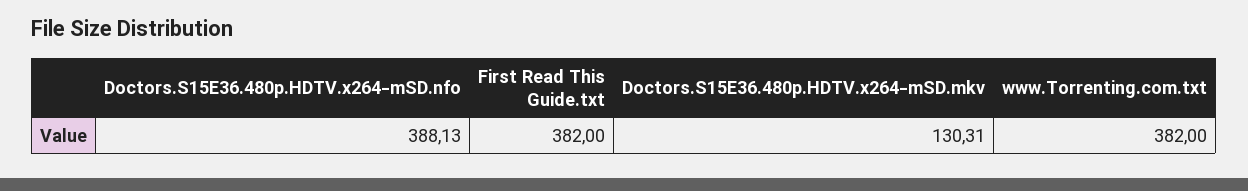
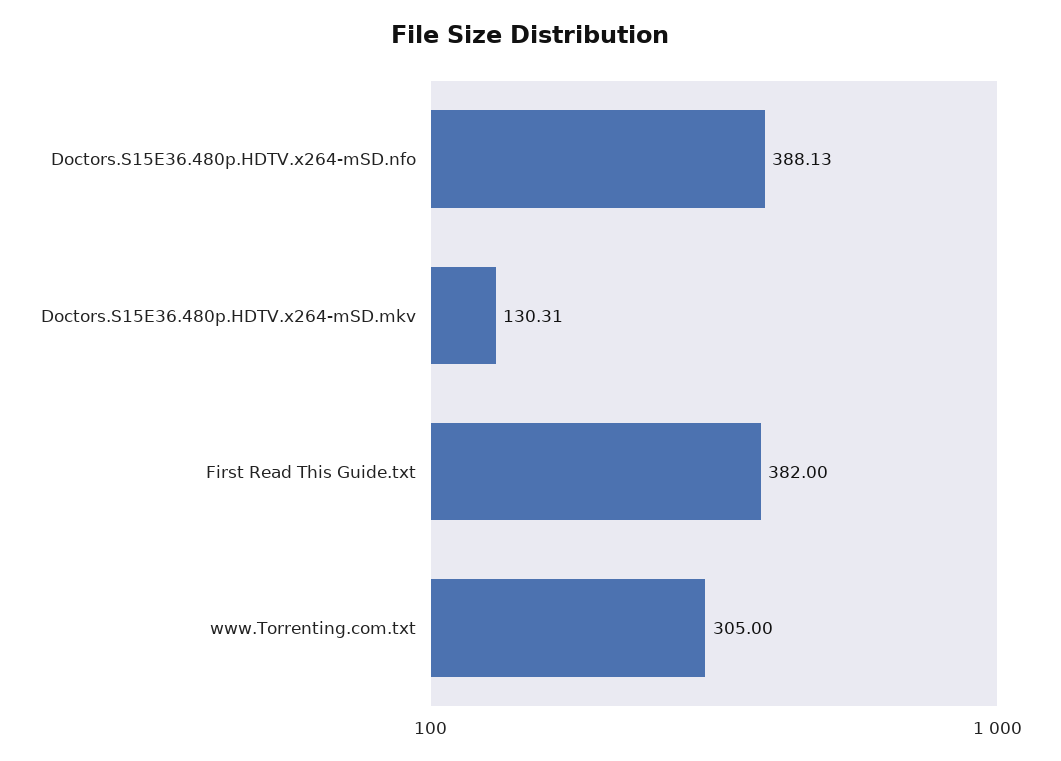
www.Torrenting.com.txt: 382 -> 305

